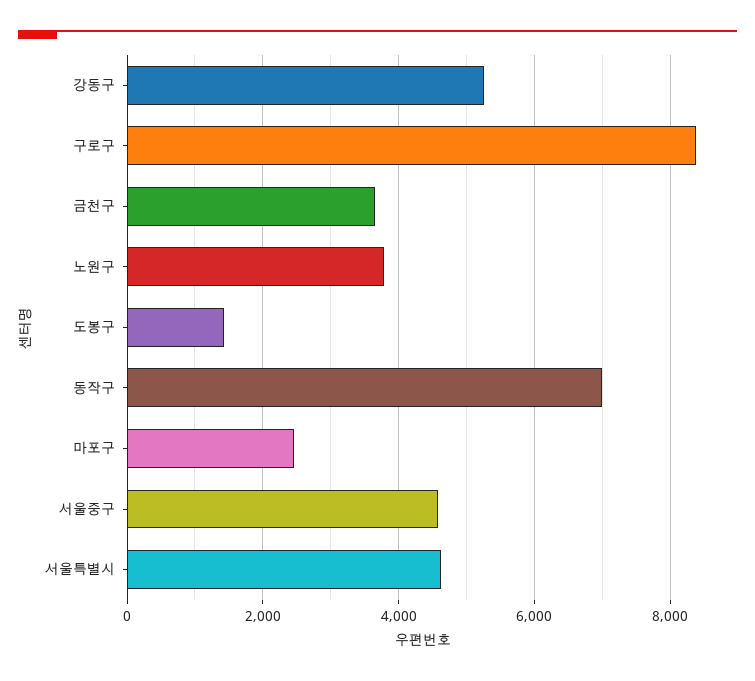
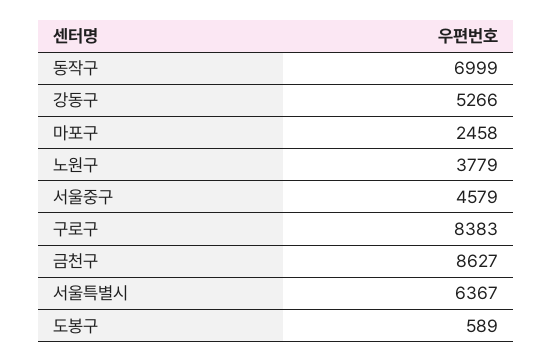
금천구: 3600 -> 8627
도봉구: 1400 -> 589
서울특별시: 4600 -> 6367

